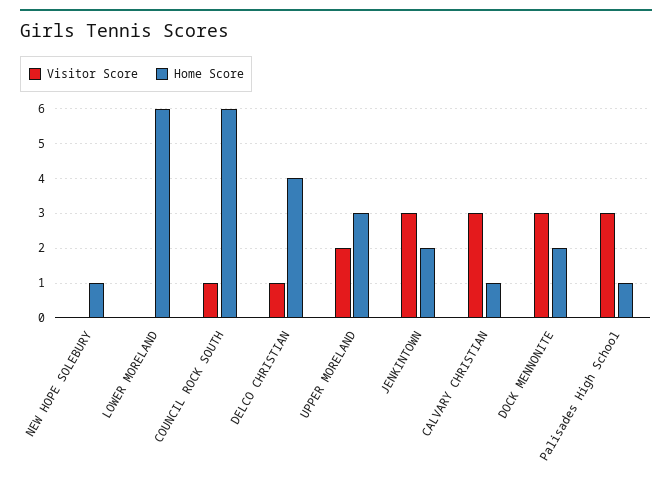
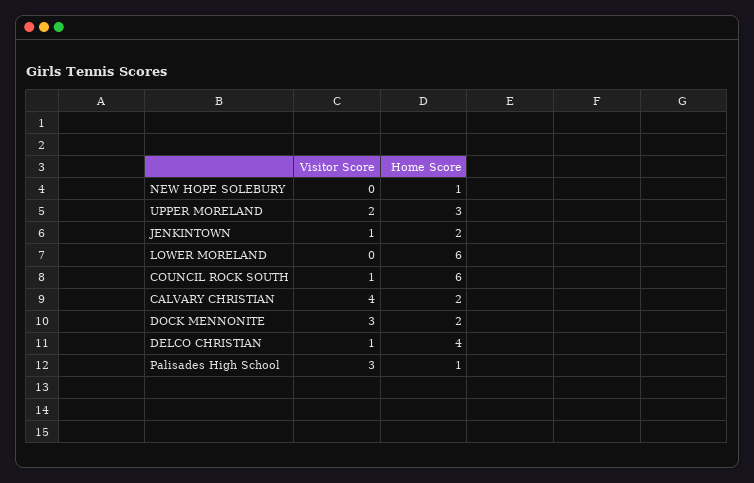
Visitor Score, JENKINTOWN: 3 -> 1
Visitor Score, CALVARY CHRISTIAN: 3 -> 4
Home Score, CALVARY CHRISTIAN: 1 -> 2

